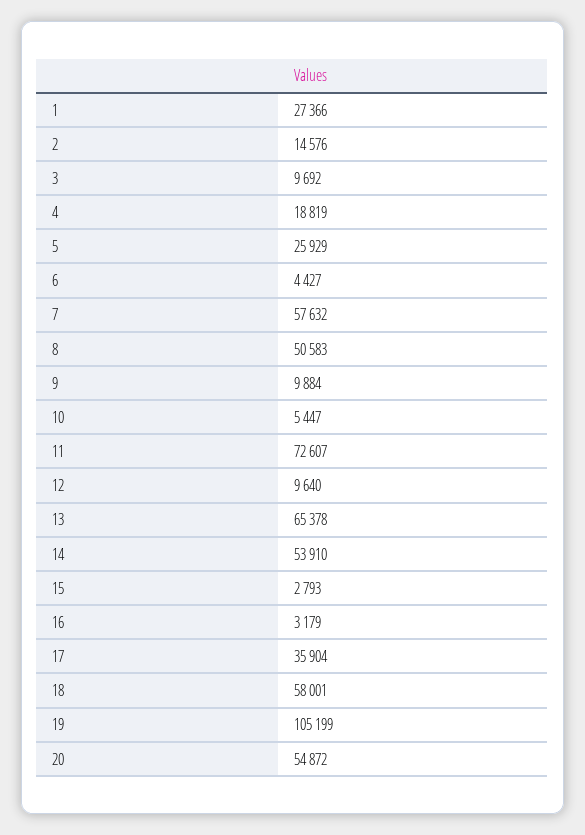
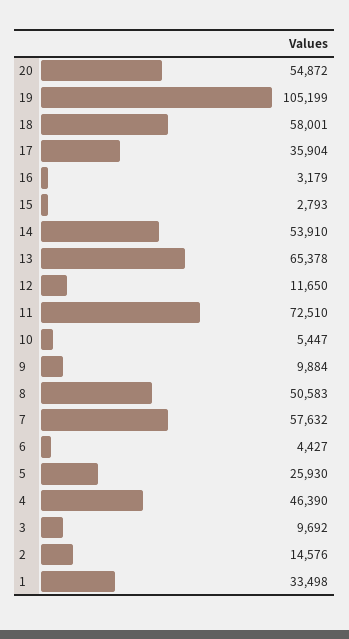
1: 27366 -> 33498
4: 18819 -> 46390
5: 25929 -> 25930
11: 72607 -> 72510
12: 9640 -> 11650

